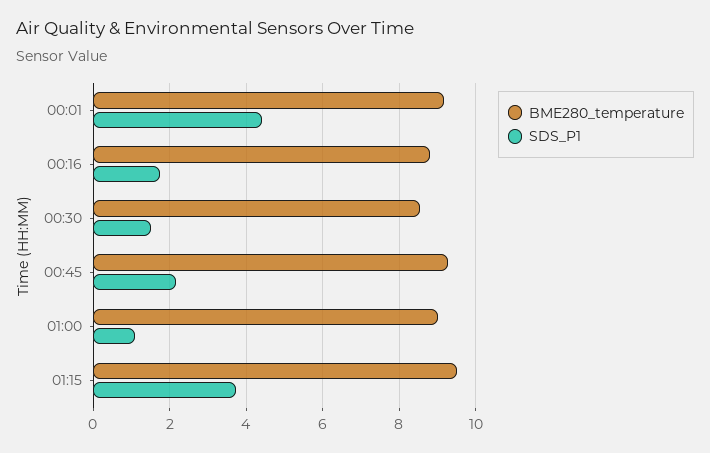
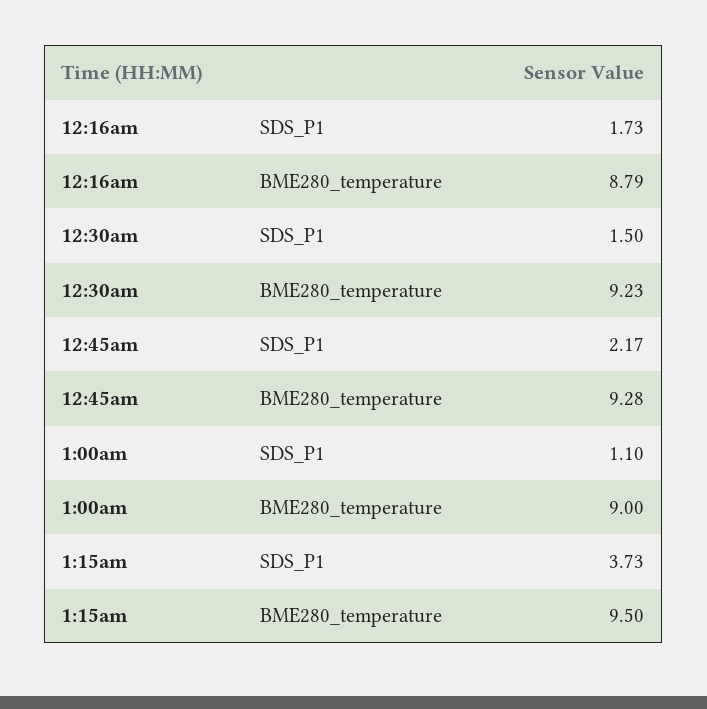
BME280_temperature, 00:01: 9.2 -> none
SDS_P1, 00:01: 4.4 -> none
BME280_temperature, 00:30: 8.6 -> 9.23

